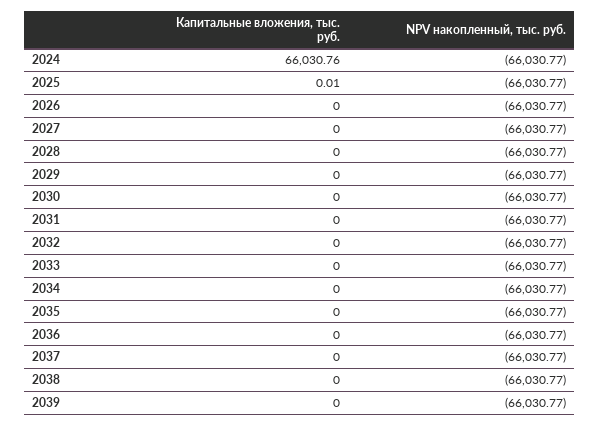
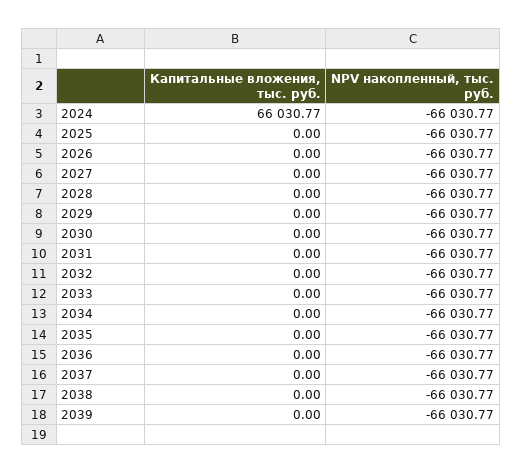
Капитальные вложения, тыс. руб., 2024: 66030.76 -> 66030.77
Капитальные вложения, тыс. руб., 2025: 0.01 -> 0

